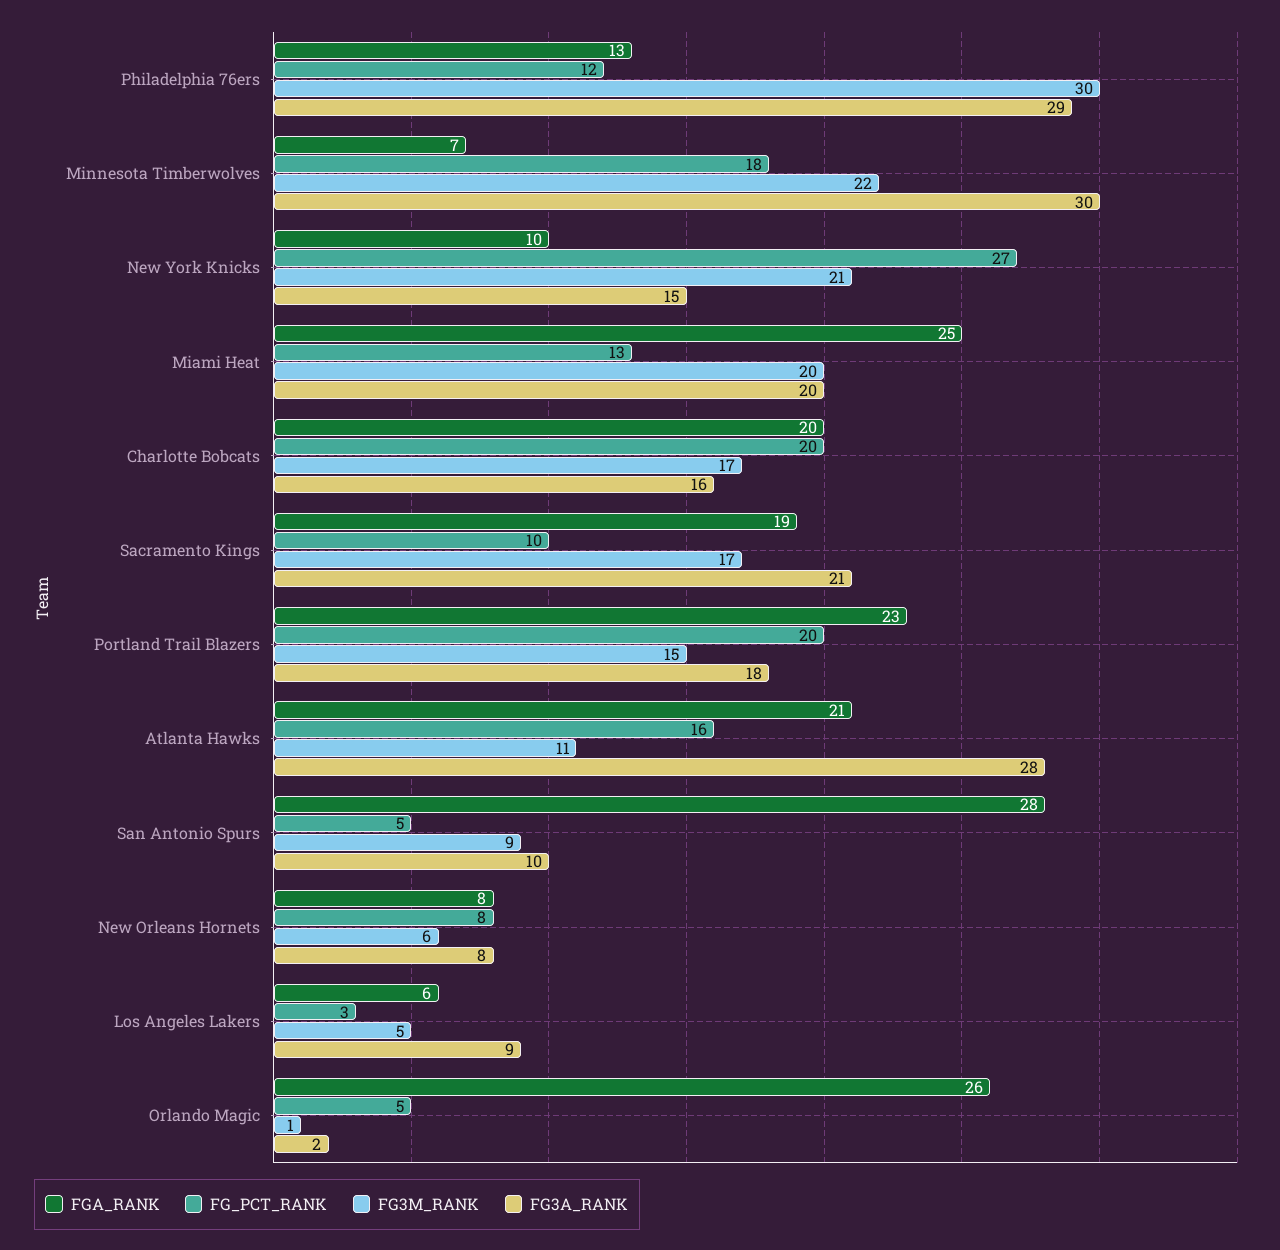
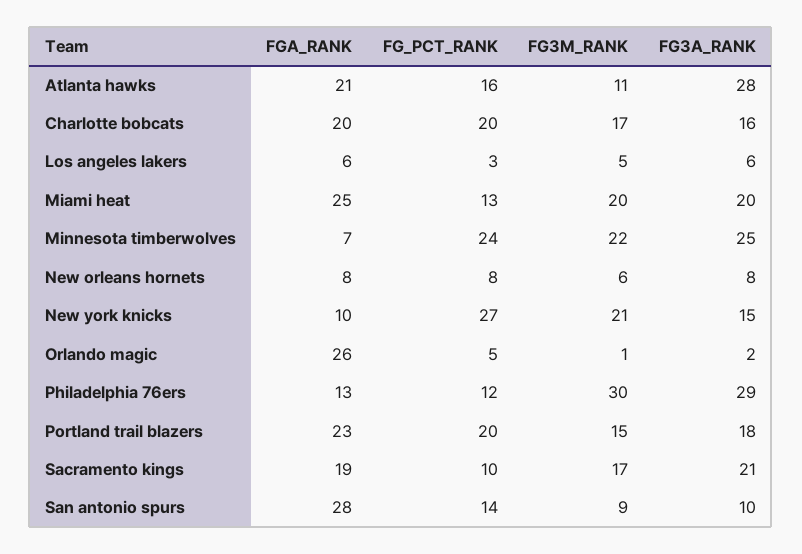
FG_PCT_RANK, Minnesota Timberwolves: 18 -> 24
FG3A_RANK, Minnesota Timberwolves: 30 -> 25
FG_PCT_RANK, San Antonio Spurs: 5 -> 14
FG3A_RANK, Los Angeles Lakers: 9 -> 6

